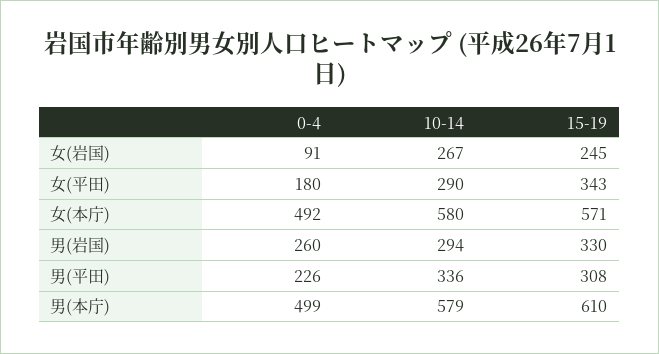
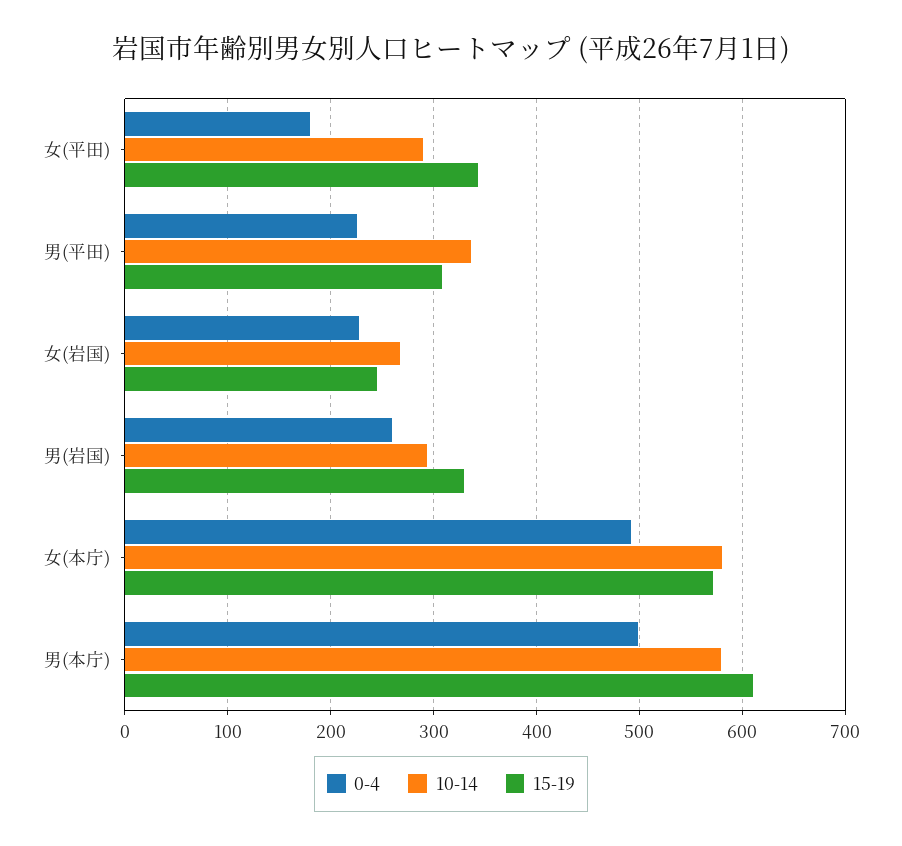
0-4, 女(岩国): 91 -> 230

